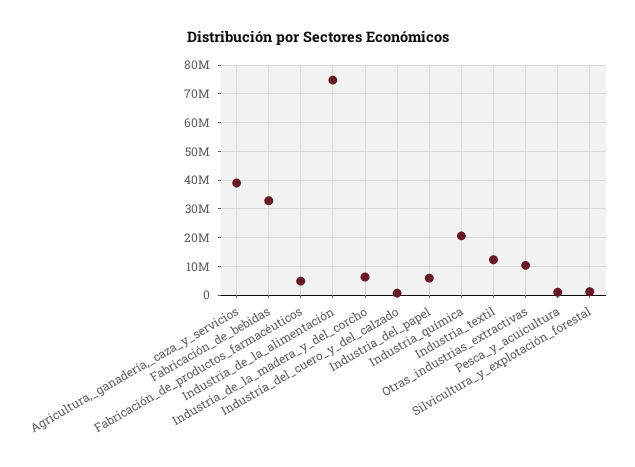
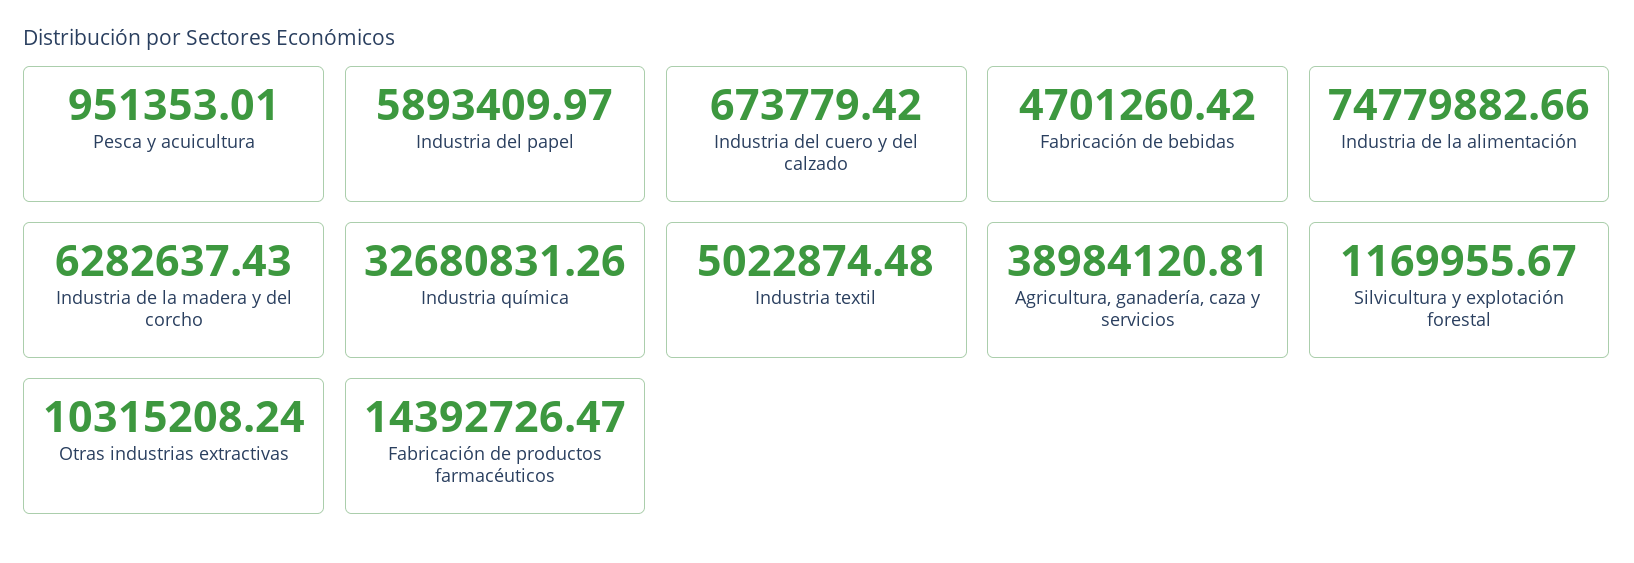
Fabricación_de_bebidas: 32500000 -> 4701260.42
Fabricación_de_productos_farmacéuticos: 5000000 -> 14392726.47
Industria_química: 20000000 -> 32680831.26
Industria_textil: 12500000 -> 5022874.48

